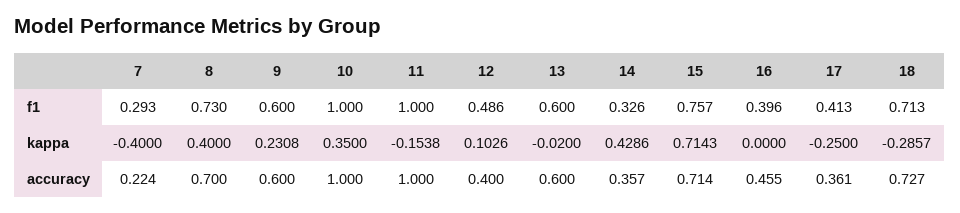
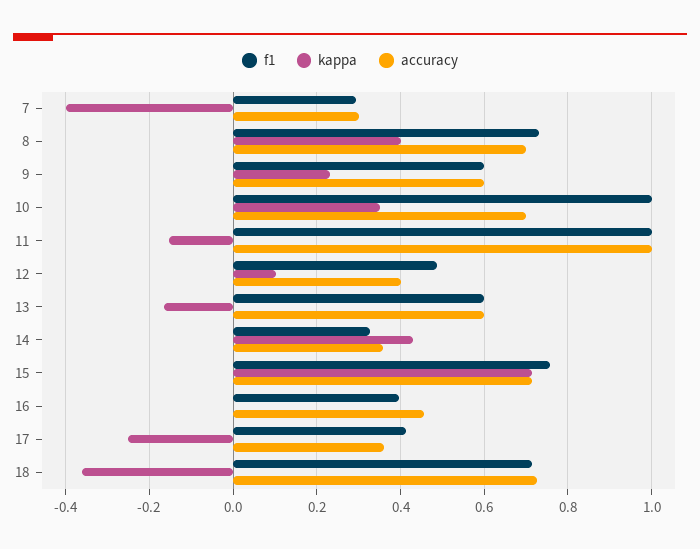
kappa, 13: -0.02 -> -0.16
kappa, 18: -0.2857 -> -0.36
accuracy, 7: 0.224 -> 0.3
accuracy, 10: 1 -> 0.7

